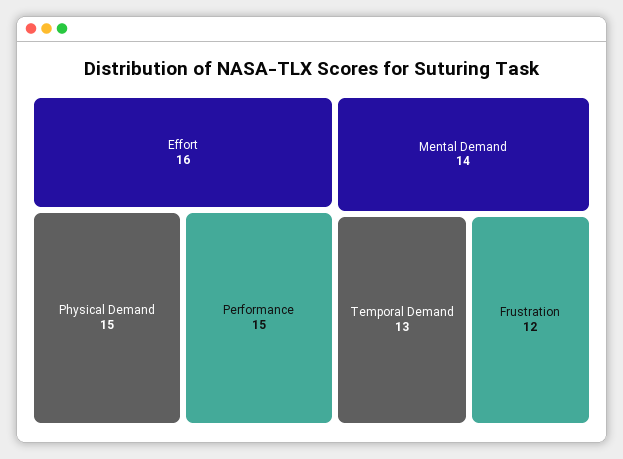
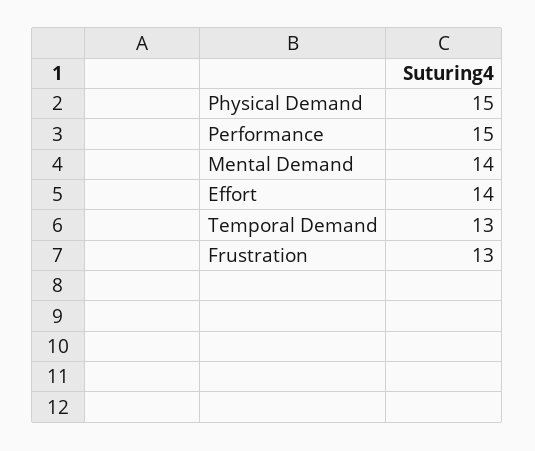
Effort: 16 -> 14
Frustration: 12 -> 13

